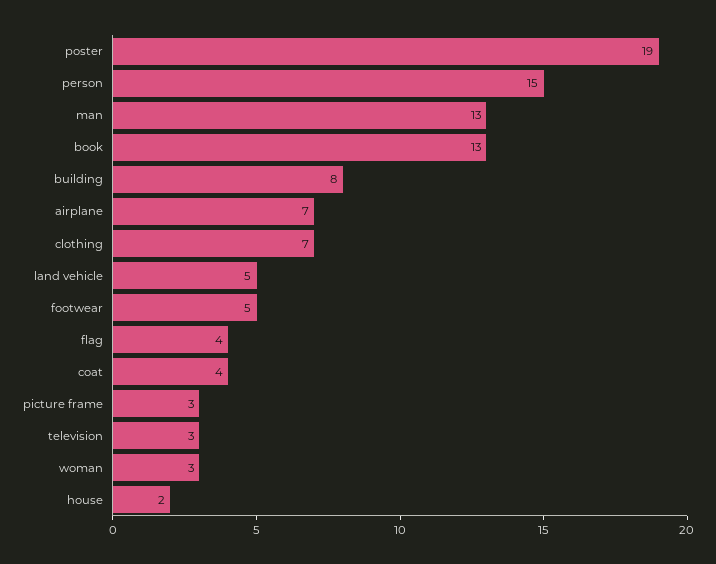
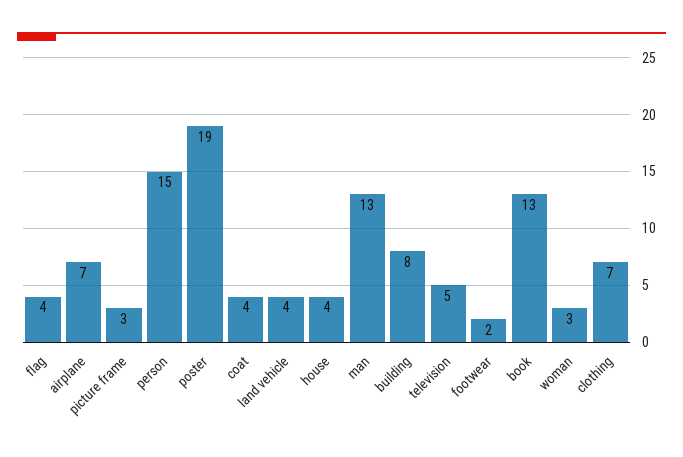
land vehicle: 5 -> 4
footwear: 5 -> 2
television: 3 -> 5
house: 2 -> 4

